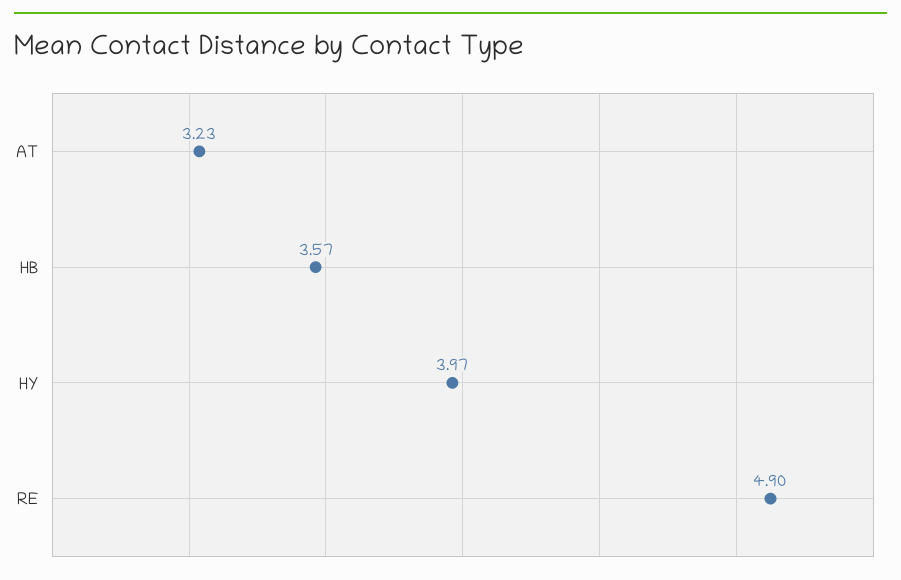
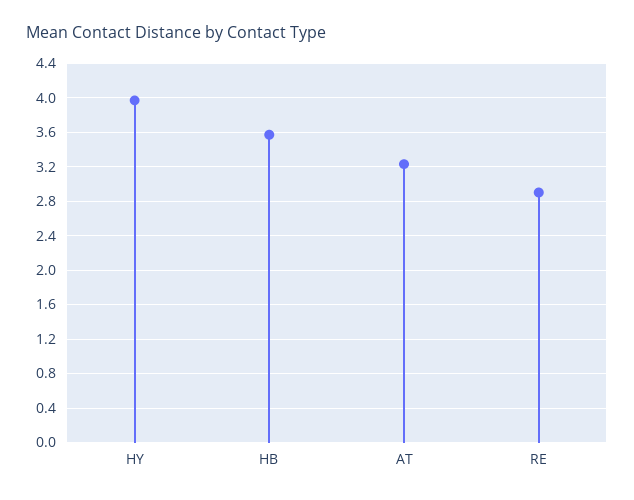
RE: 4.9 -> 2.9

